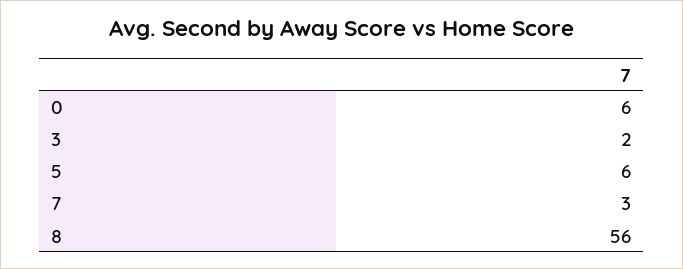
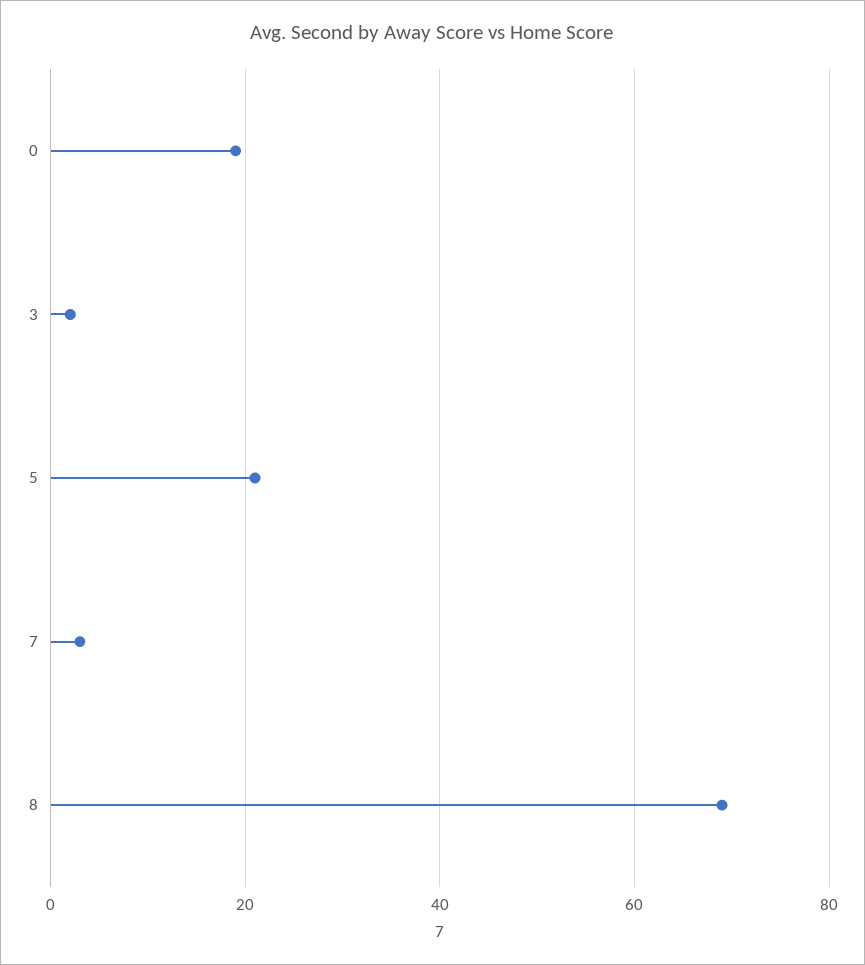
0: 6 -> 20
5: 6 -> 20
8: 56 -> 70

